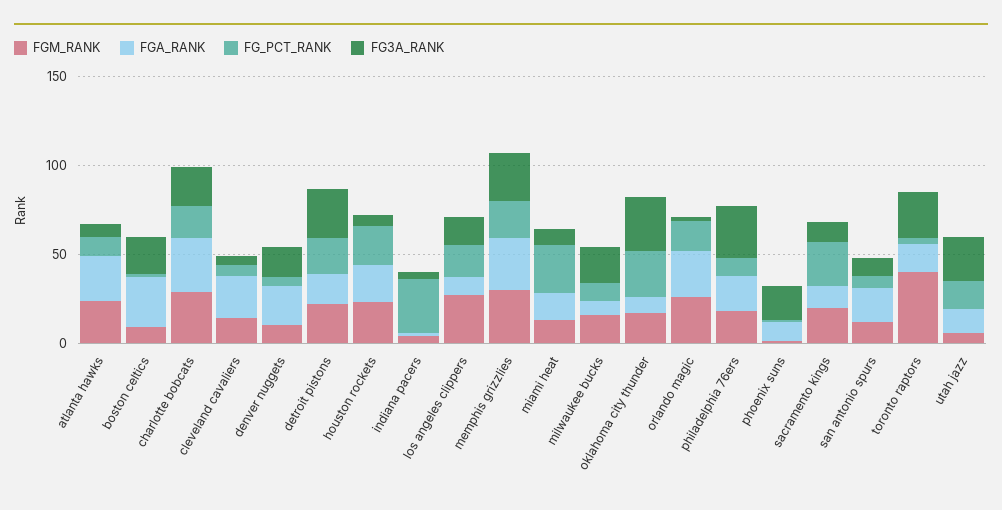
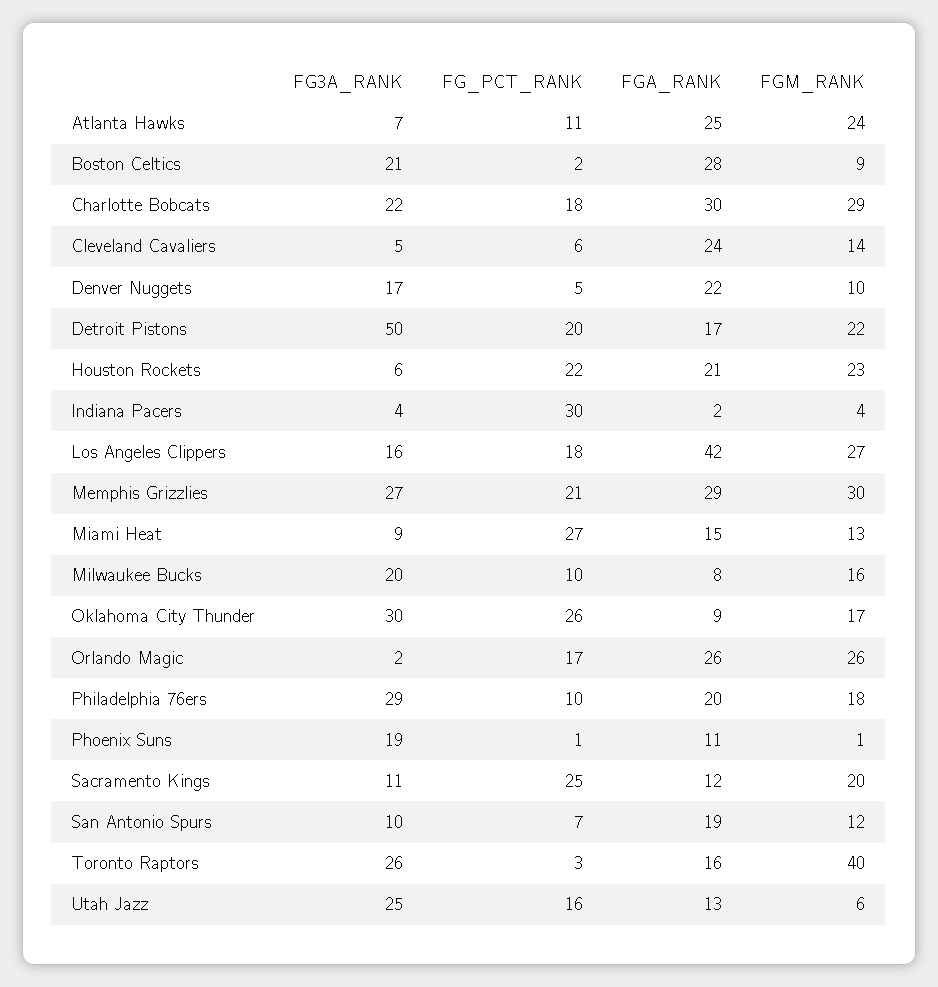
FG3A_RANK, detroit pistons: 30 -> 50
FGA_RANK, los angeles clippers: 10 -> 42

